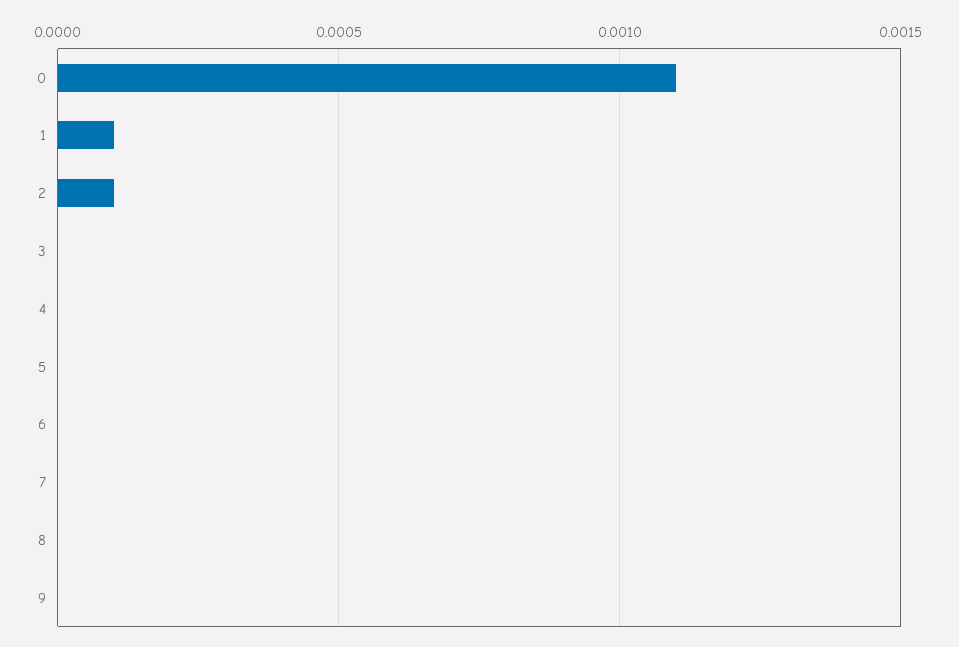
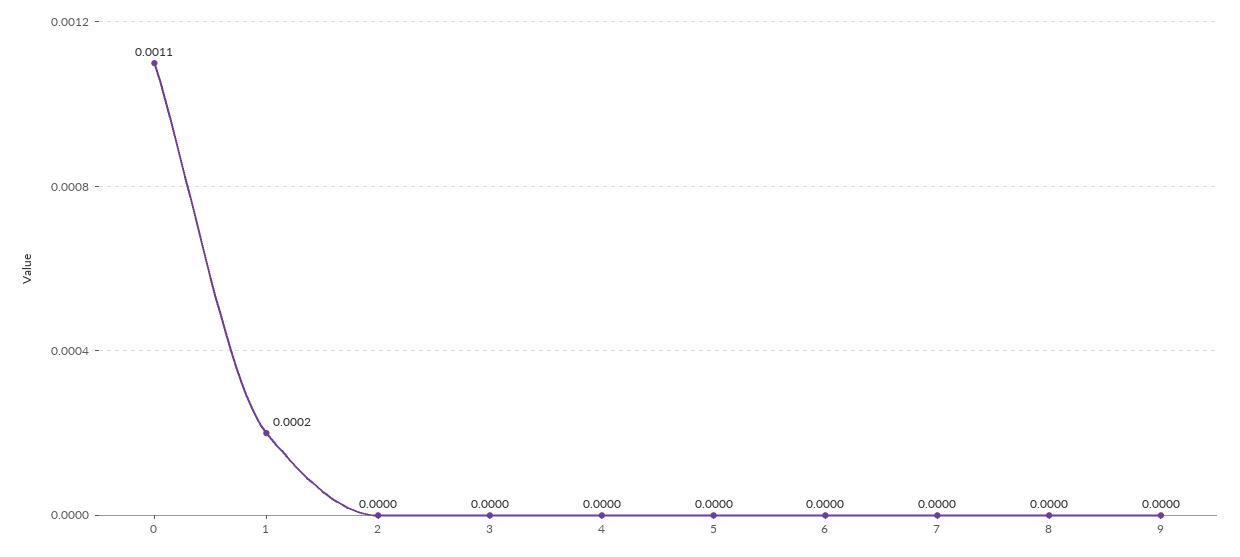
1: 0.0001 -> 0.0002
2: 0.0001 -> 0

